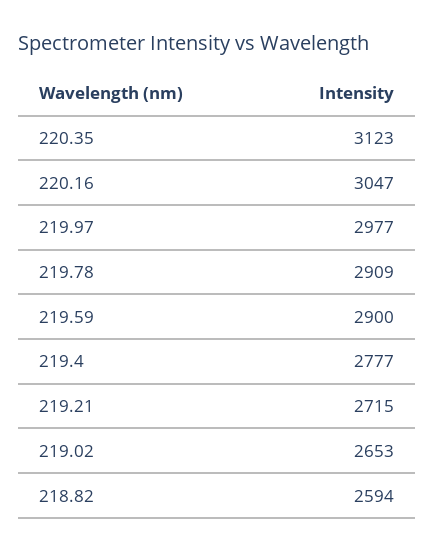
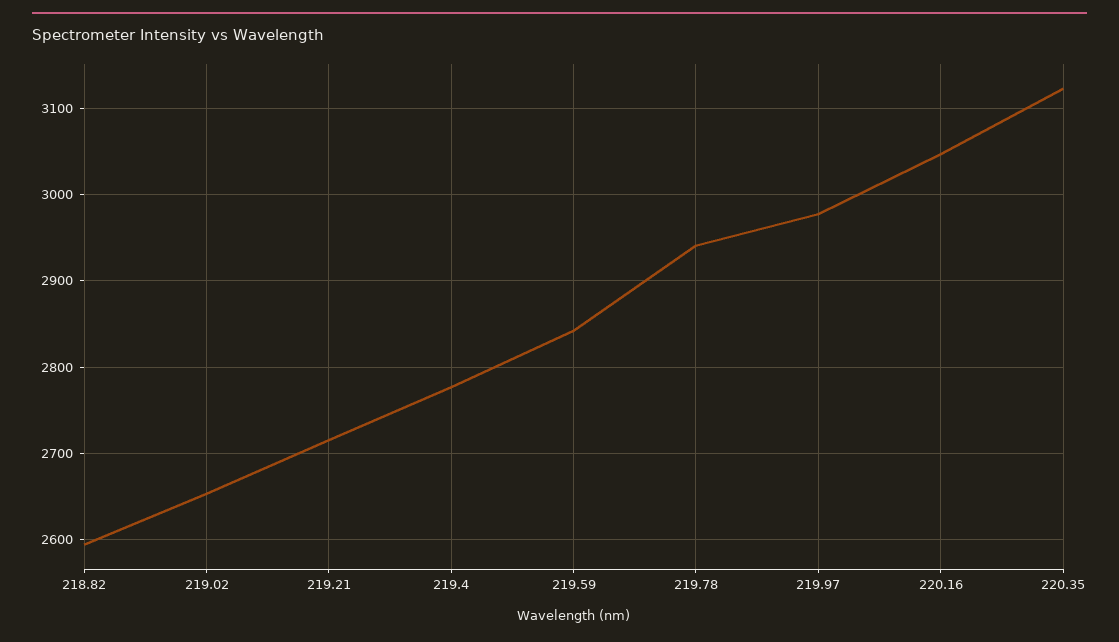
219.78: 2909 -> 2940
219.59: 2900 -> 2840

